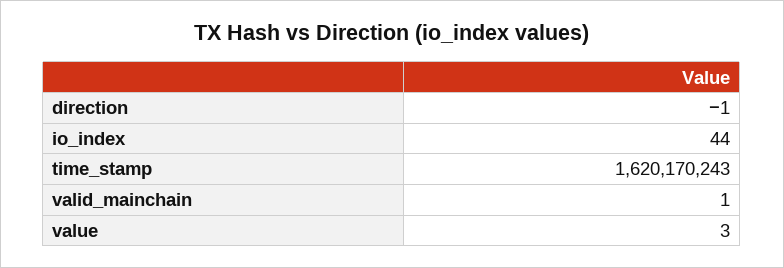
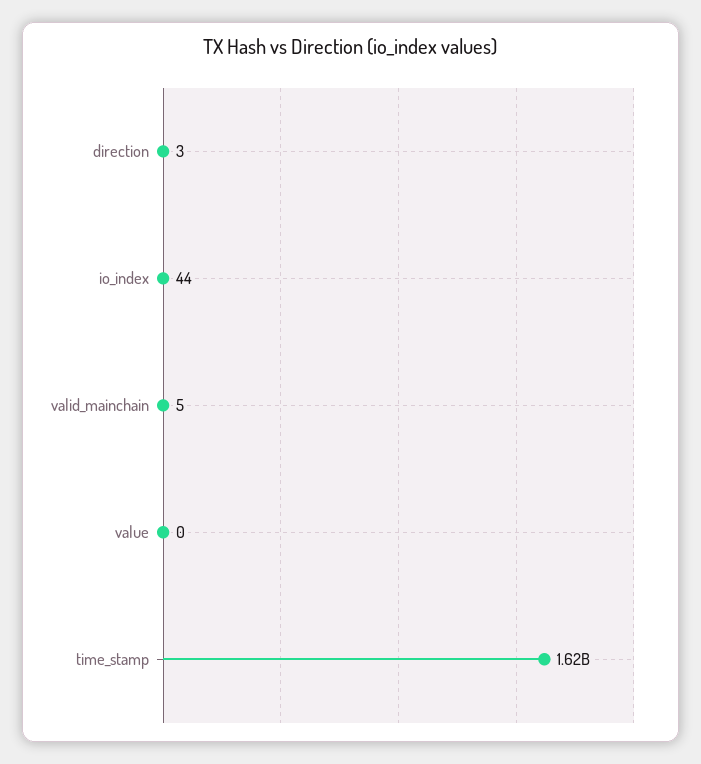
direction: -1 -> 3
valid_mainchain: 1 -> 5
value: 3 -> 0

